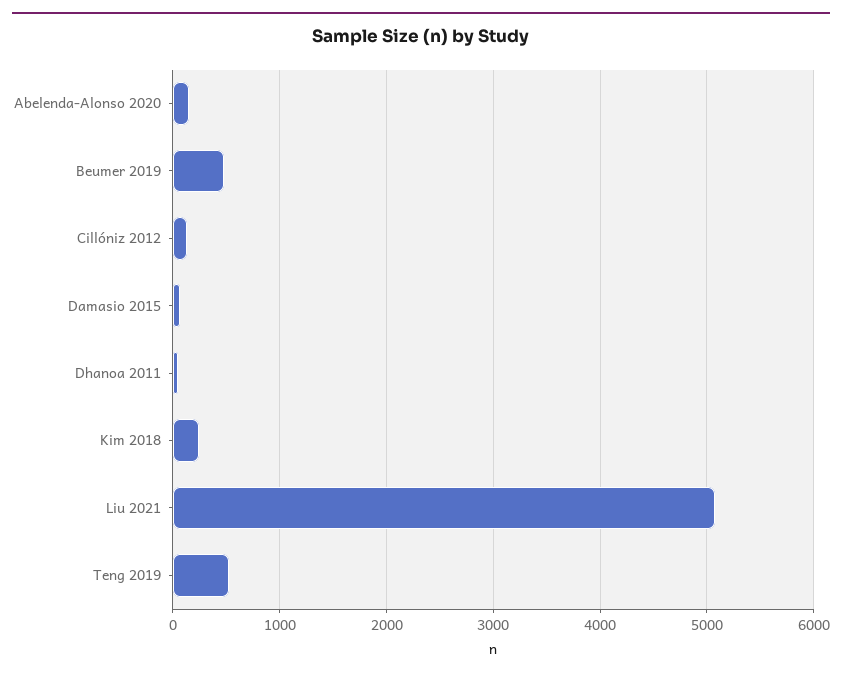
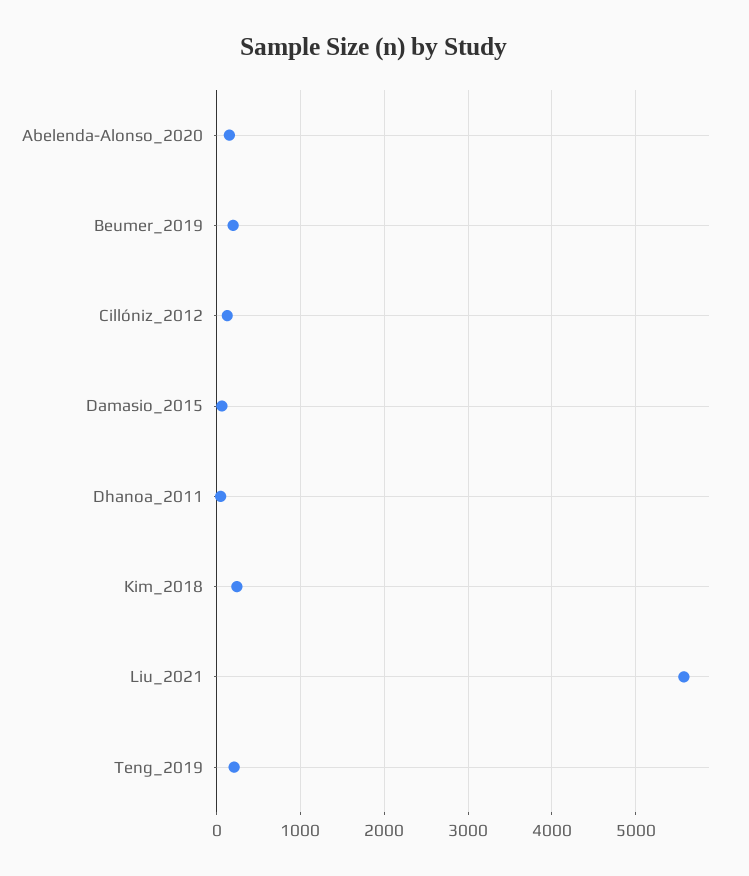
Beumer 2019: 500 -> 200
Liu 2021: 5100 -> 5600
Teng 2019: 500 -> 200

